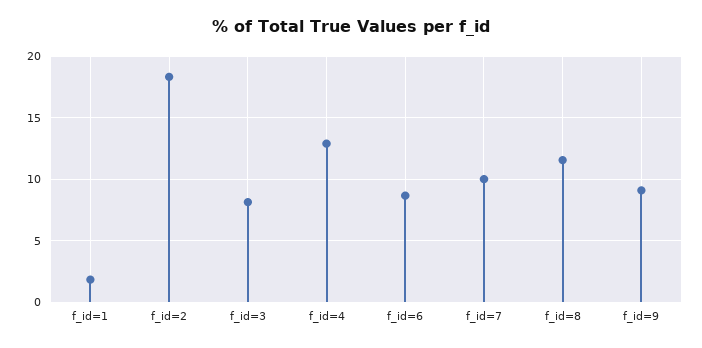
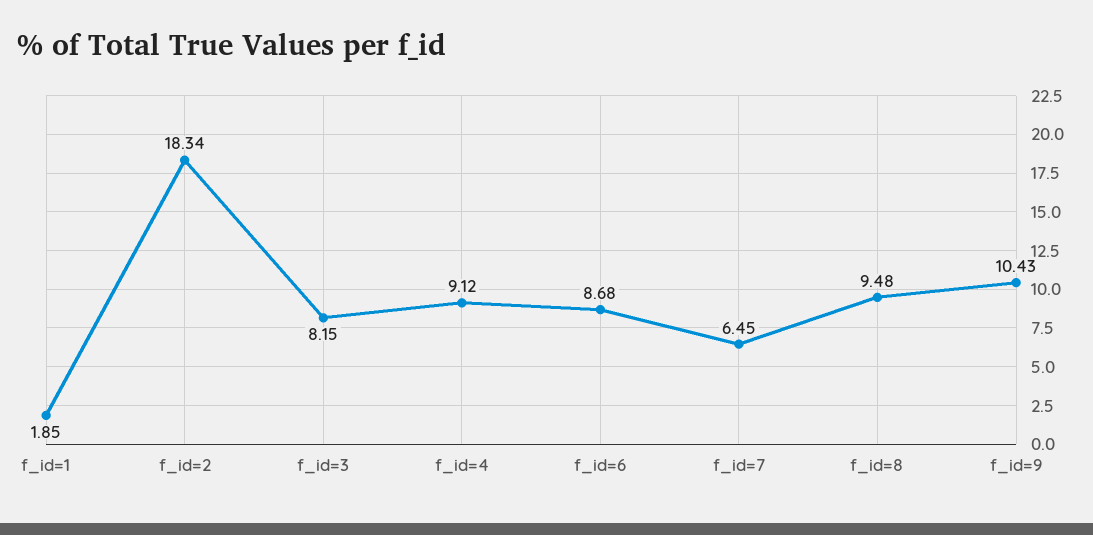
f_id=4: 13 -> 9.12
f_id=7: 10 -> 6.45
f_id=8: 11.5 -> 9.48
f_id=9: 9 -> 10.43

